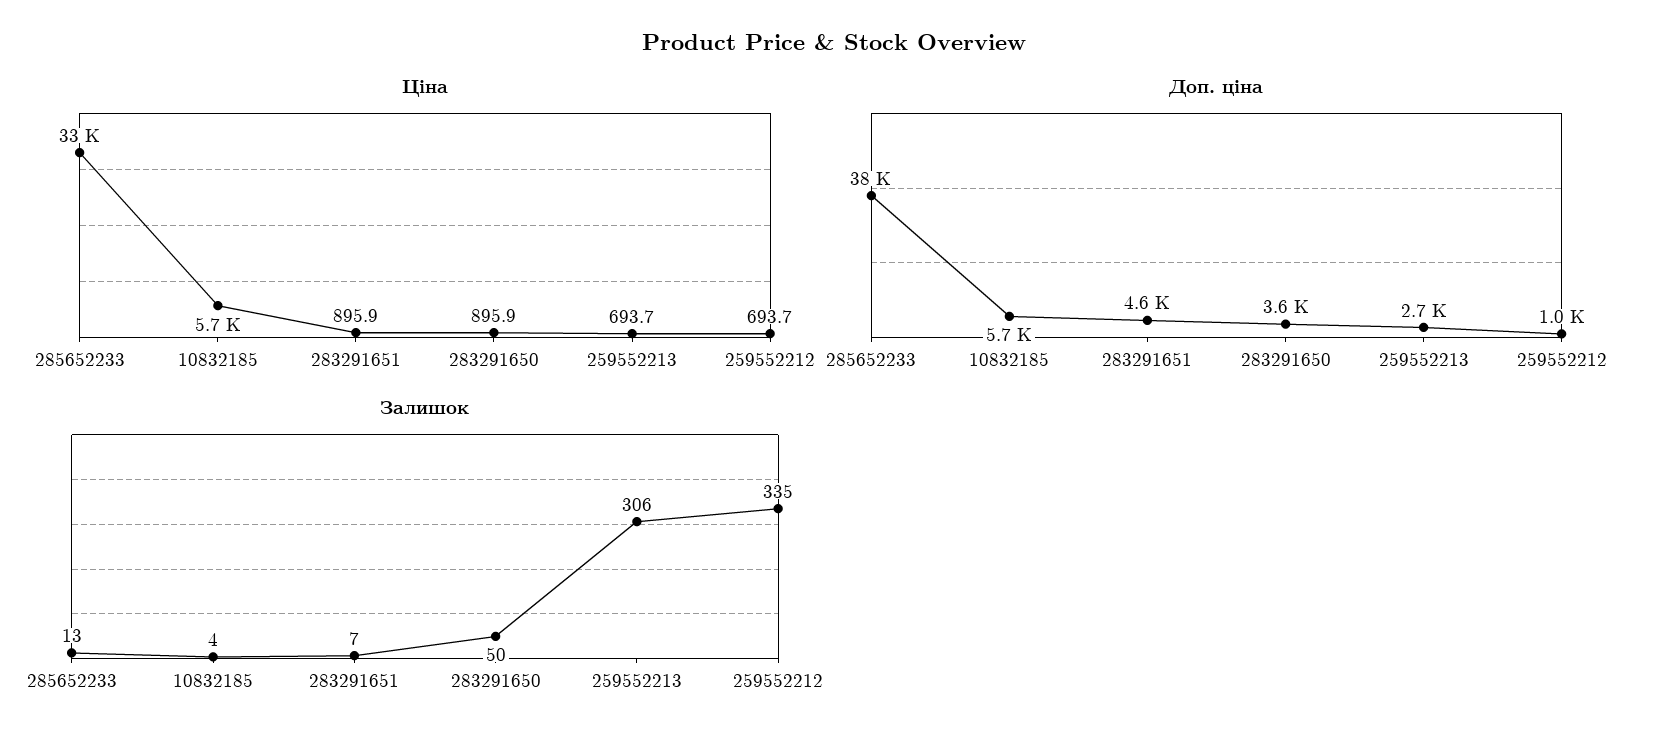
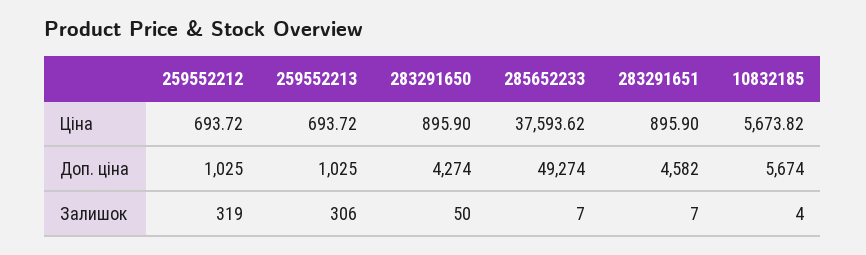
Ціна, 285652233: 33000 -> 37593.62
Доп. ціна, 285652233: 38000 -> 49274
Доп. ціна, 283291650: 3600 -> 4274
Доп. ціна, 259552213: 2700 -> 1025
Залишок, 285652233: 13 -> 7
Залишок, 259552212: 335 -> 319

